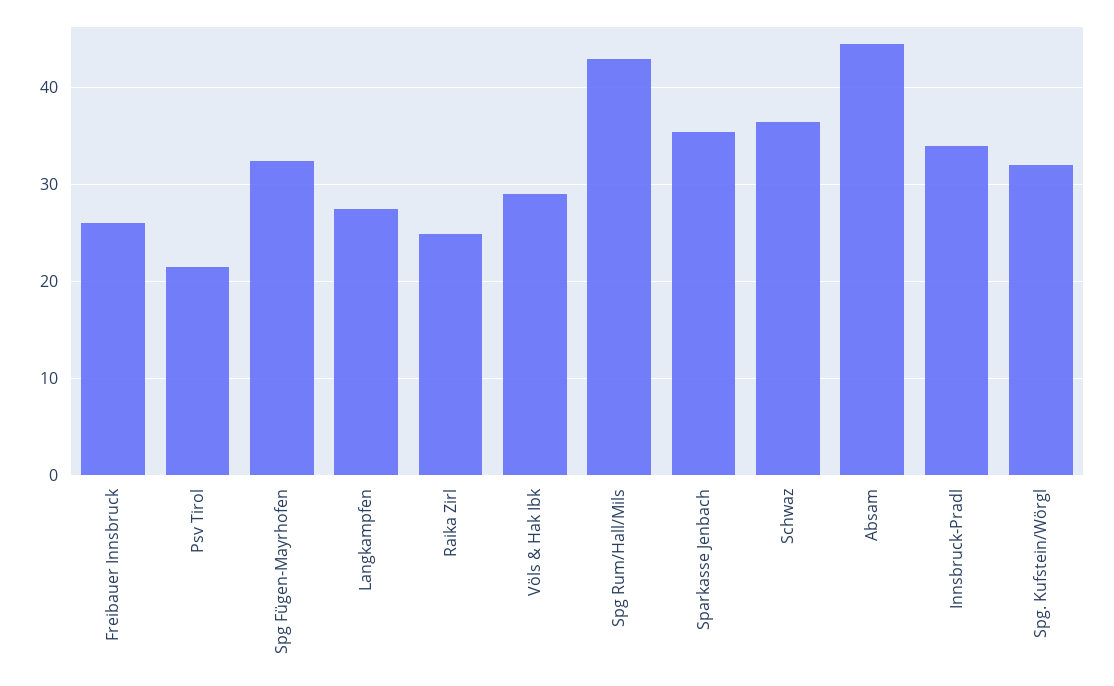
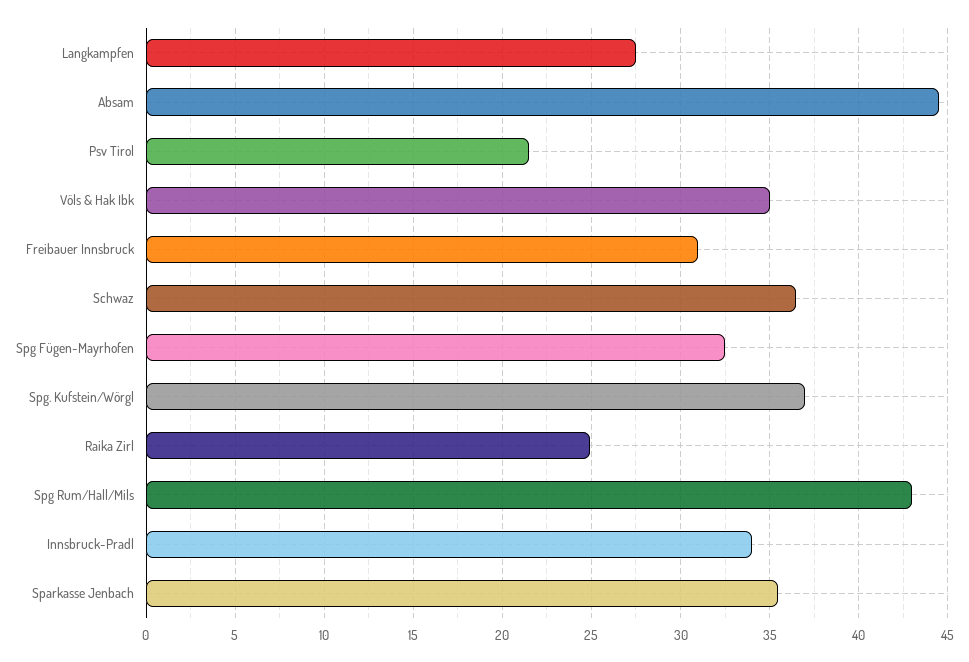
Freibauer Innsbruck: 26 -> 31
Völs & Hak Ibk: 29 -> 35
Spg. Kufstein/Wörgl: 32 -> 37

